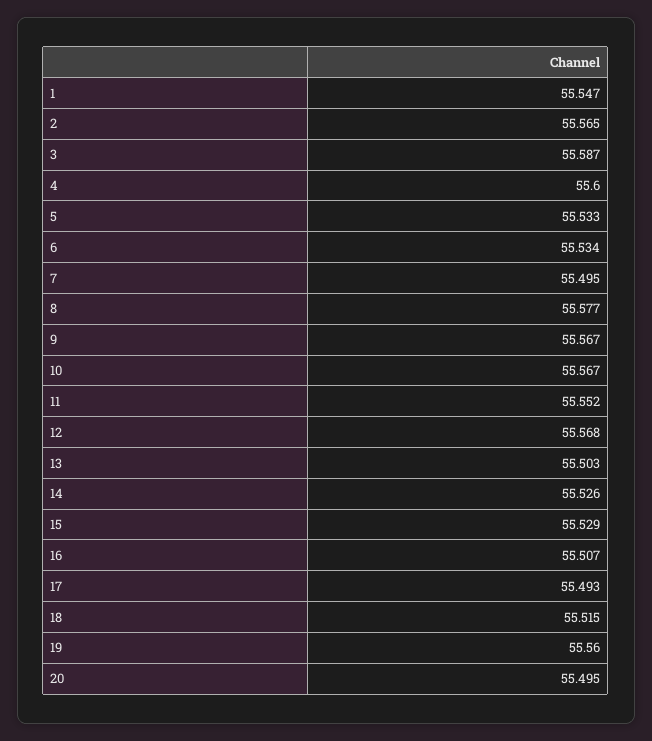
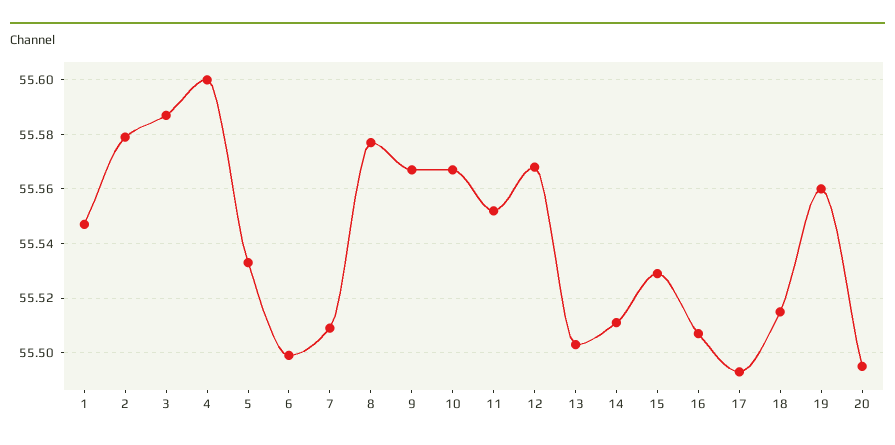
2: 55.565 -> 55.58
6: 55.534 -> 55.5
7: 55.495 -> 55.51
14: 55.526 -> 55.51

